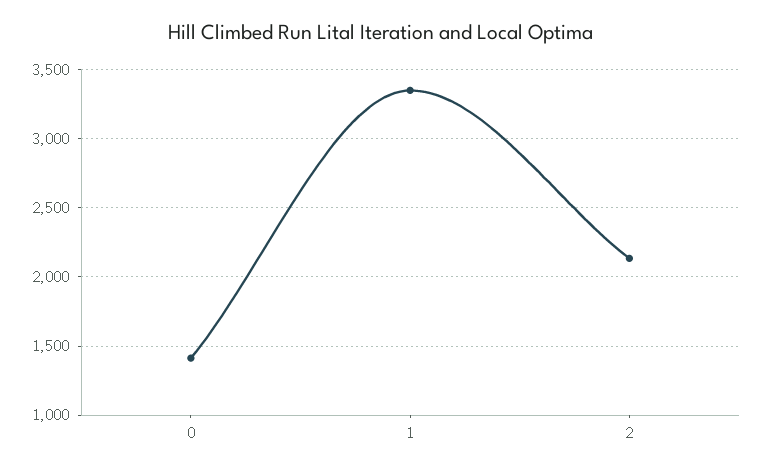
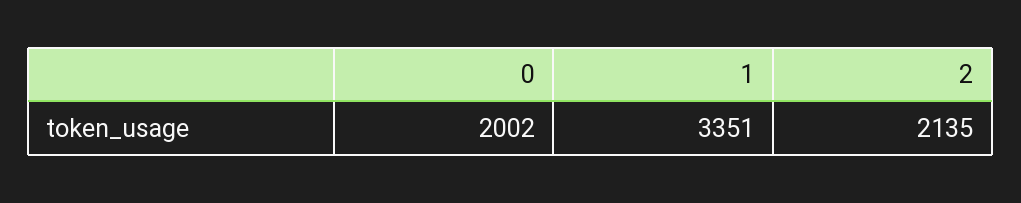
0: 1400 -> 2002

